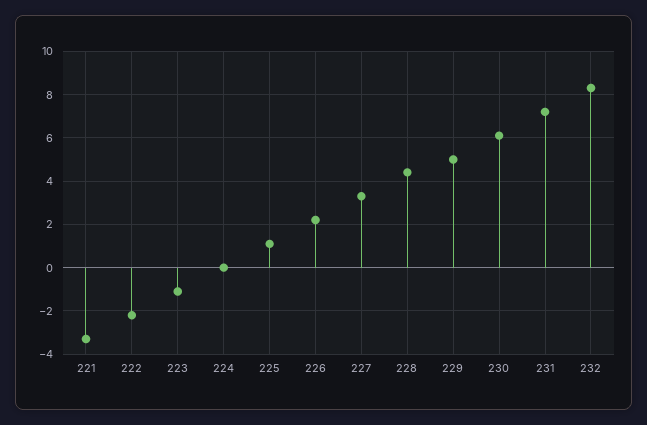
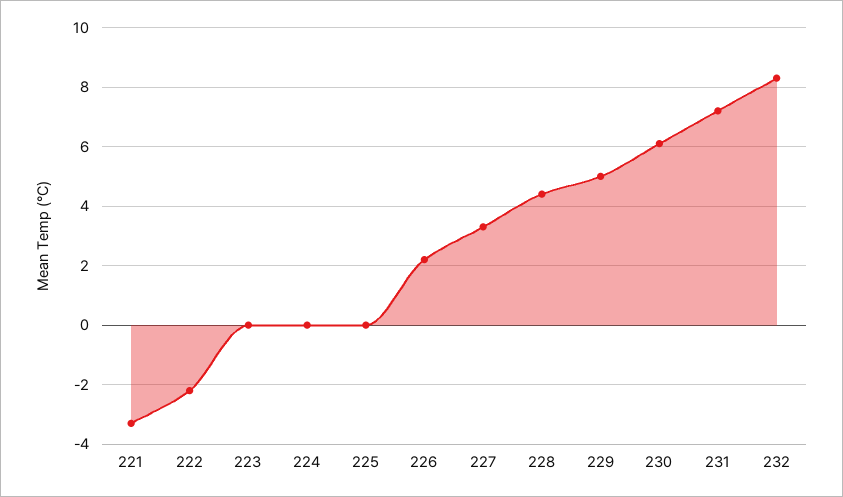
223: -1 -> 0
225: 1 -> 0

